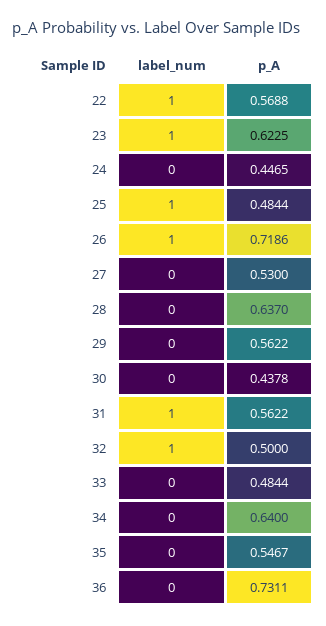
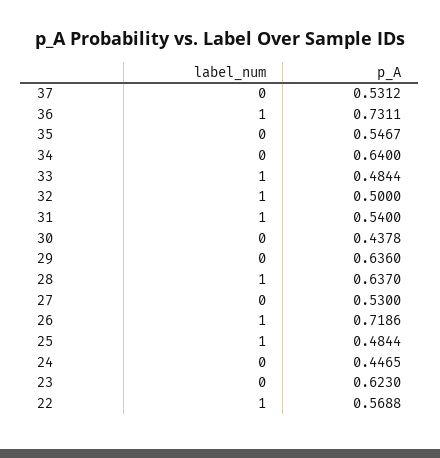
label_num, 23: 1 -> 0
p_A, 23: 0.6225 -> 0.623
label_num, 28: 0 -> 1
p_A, 29: 0.5622 -> 0.636
p_A, 31: 0.5622 -> 0.54
label_num, 33: 0 -> 1
label_num, 36: 0 -> 1
label_num, 37: none -> 0
p_A, 37: none -> 0.5312

